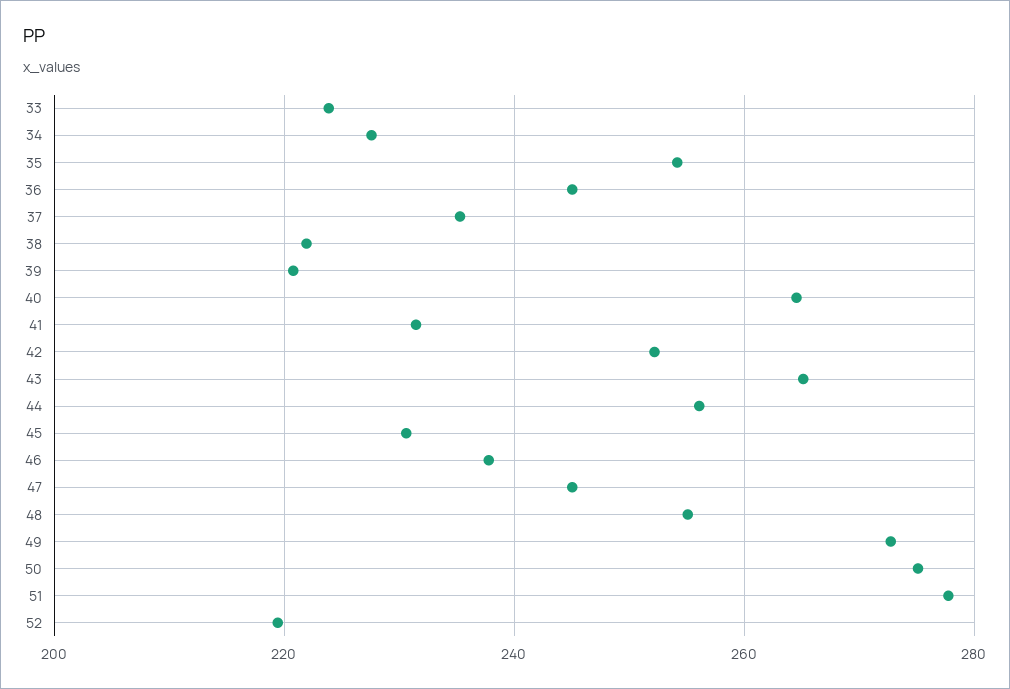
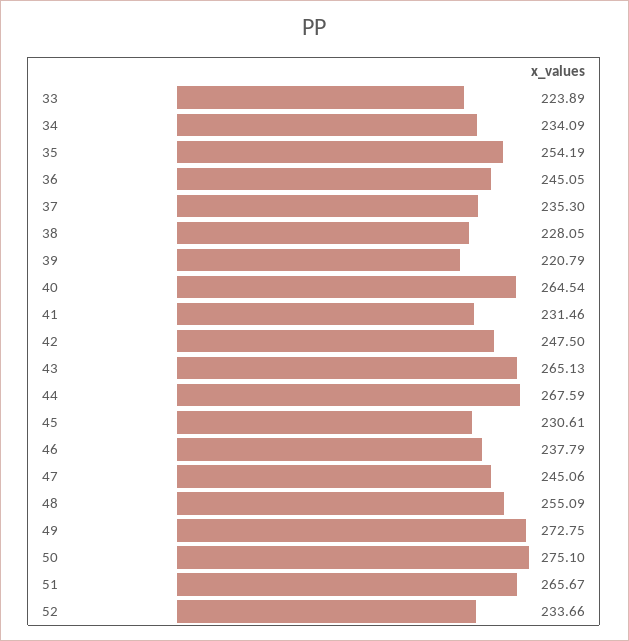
34: 228 -> 234.09
38: 222 -> 228.05
42: 252 -> 247.5
44: 256 -> 267.59
51: 278 -> 265.67
52: 220 -> 233.66

